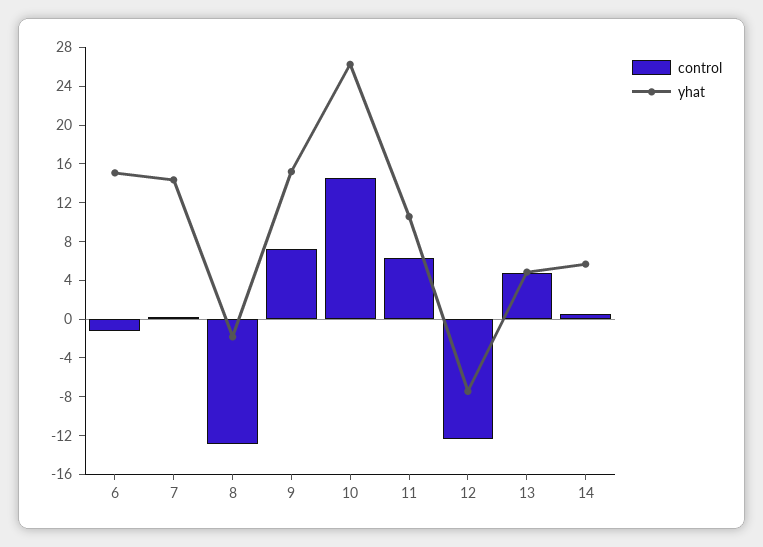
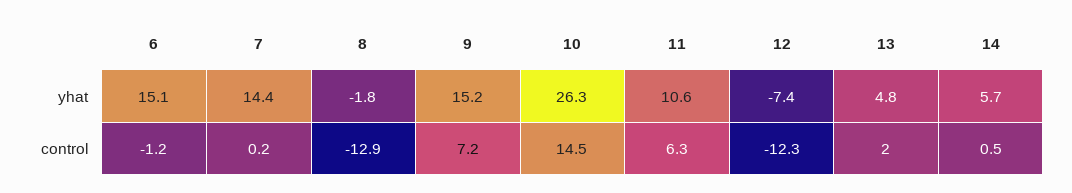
control, 13: 5 -> 2

